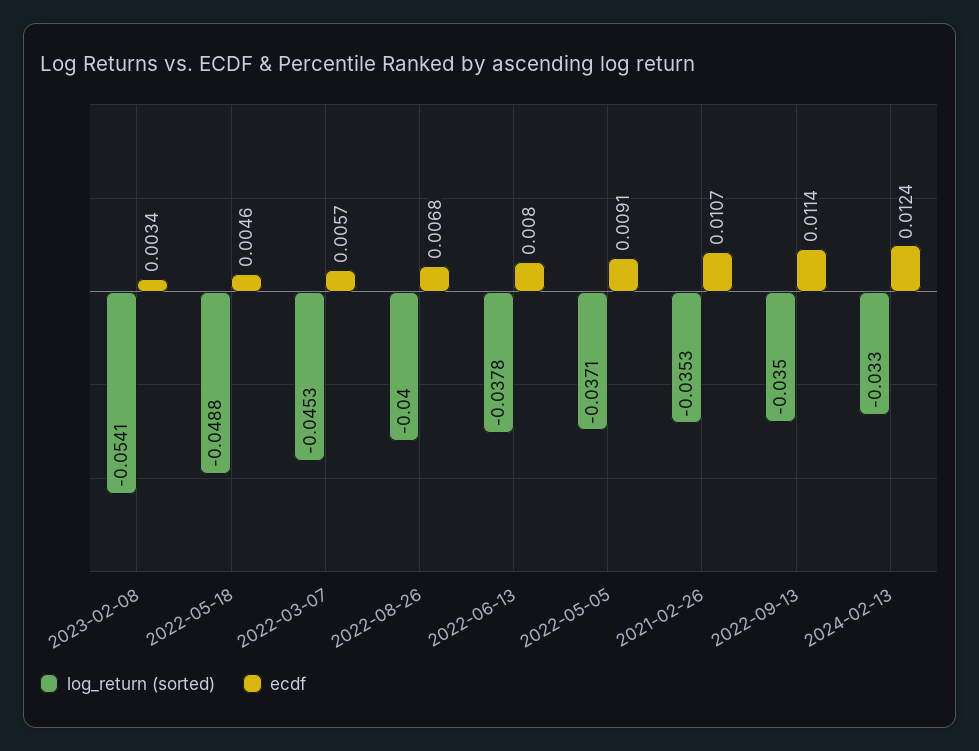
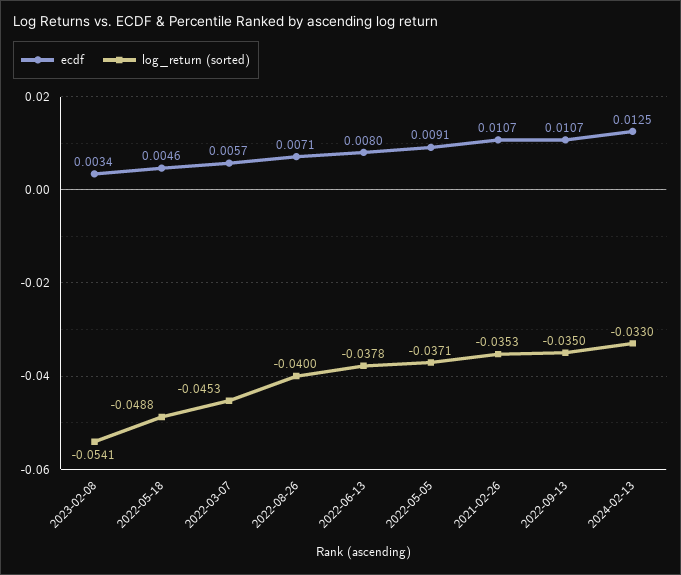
ecdf, 2022-08-26: 0.0068 -> 0.0071
ecdf, 2022-09-13: 0.0114 -> 0.0107
ecdf, 2024-02-13: 0.0124 -> 0.0125

